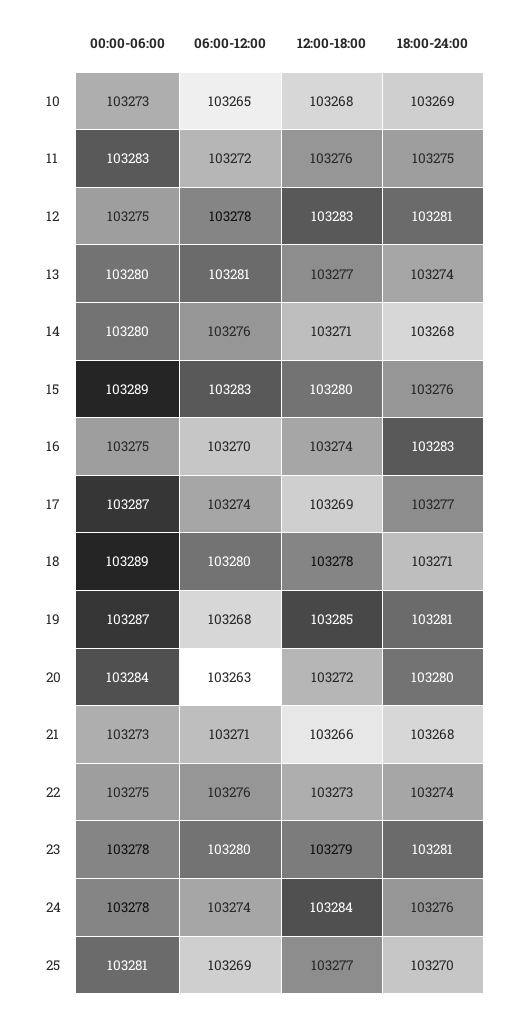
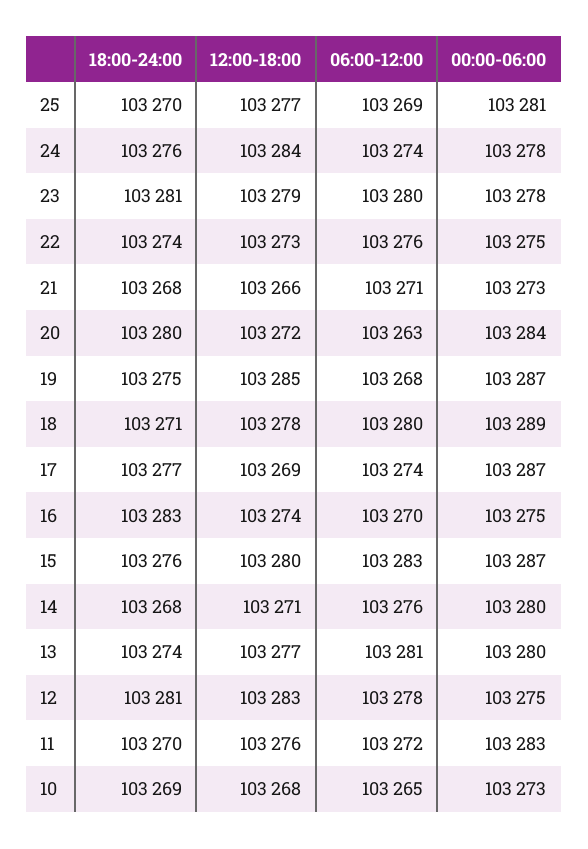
18:00-24:00, 11: 103275 -> 103270
00:00-06:00, 15: 103289 -> 103287
18:00-24:00, 19: 103281 -> 103275

